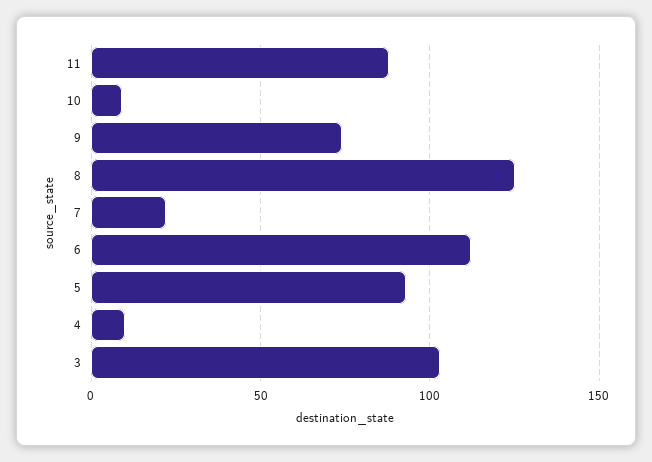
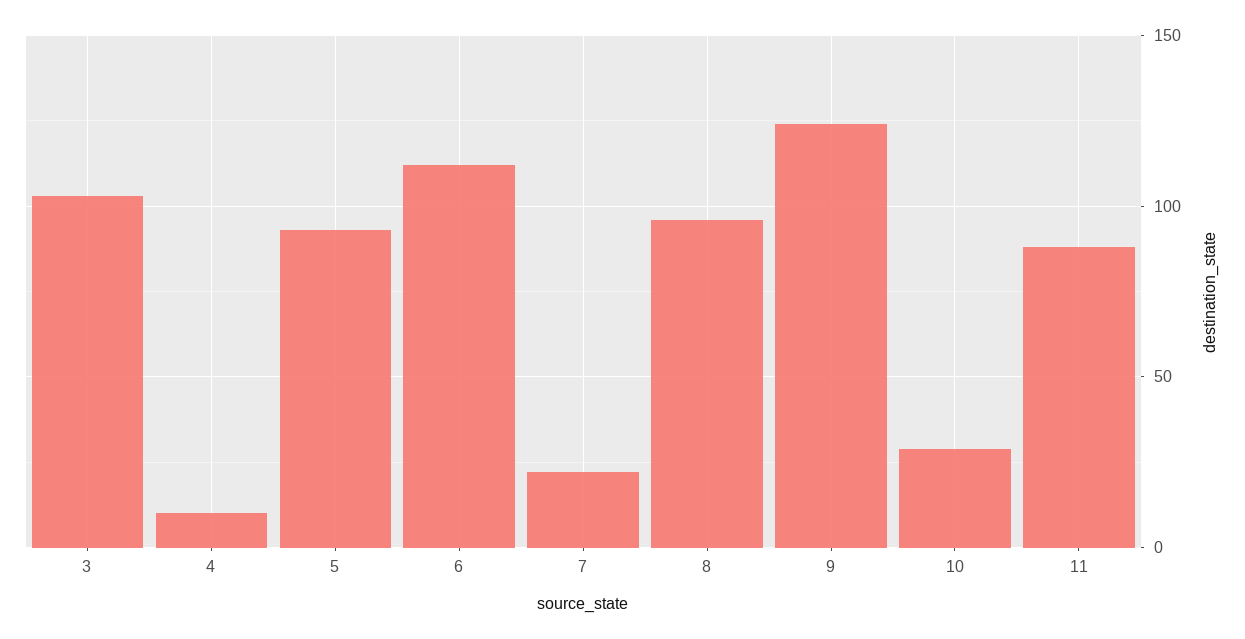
10: 10 -> 30
9: 75 -> 125
8: 125 -> 95

